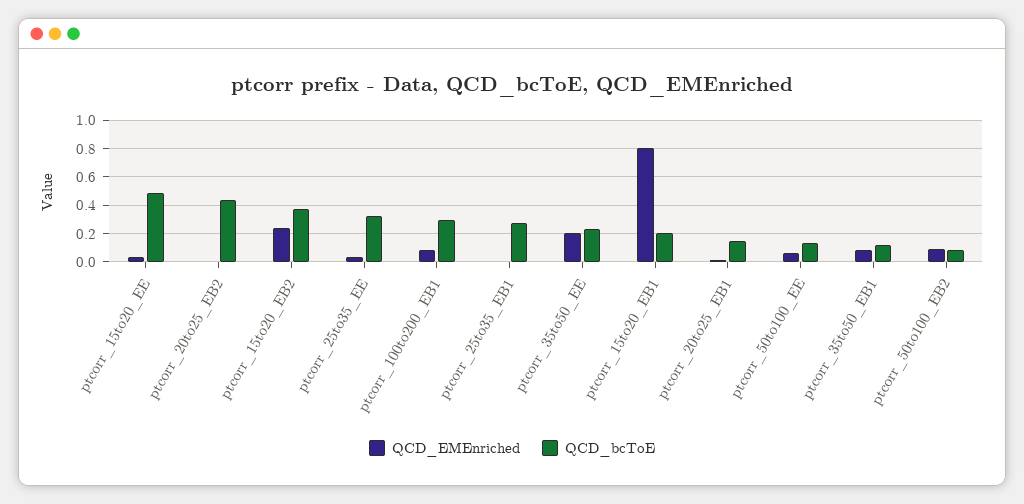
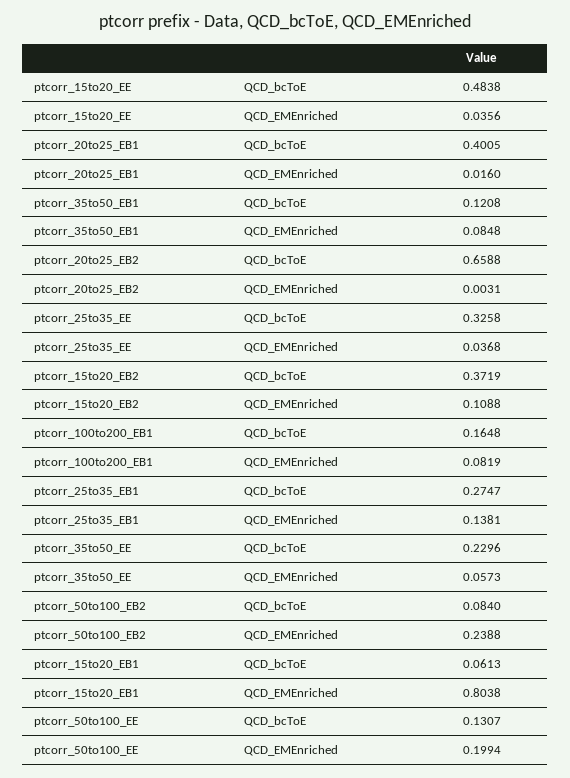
QCD_bcToE, ptcorr_20to25_EB2: 0.45 -> 0.6588
QCD_EMEnriched, ptcorr_15to20_EB2: 0.25 -> 0.1088
QCD_bcToE, ptcorr_100to200_EB1: 0.3 -> 0.1648
QCD_EMEnriched, ptcorr_25to35_EB1: 0 -> 0.1381
QCD_EMEnriched, ptcorr_35to50_EE: 0.2 -> 0.0573
QCD_bcToE, ptcorr_15to20_EB1: 0.2 -> 0.0613
QCD_bcToE, ptcorr_20to25_EB1: 0.15 -> 0.4005
QCD_EMEnriched, ptcorr_50to100_EE: 0.05 -> 0.1994
QCD_EMEnriched, ptcorr_50to100_EB2: 0.1 -> 0.2388

